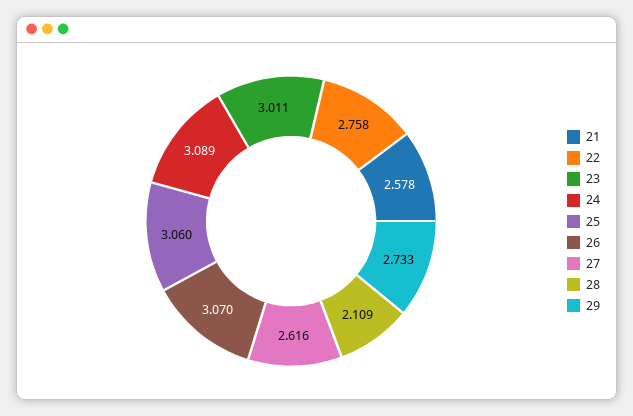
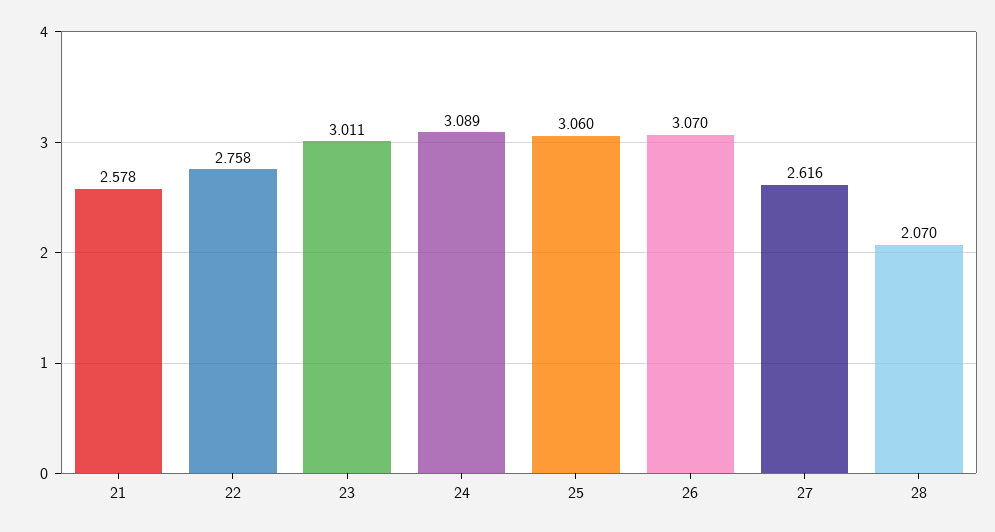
28: 2.109 -> 2.07
29: 2.733 -> none

